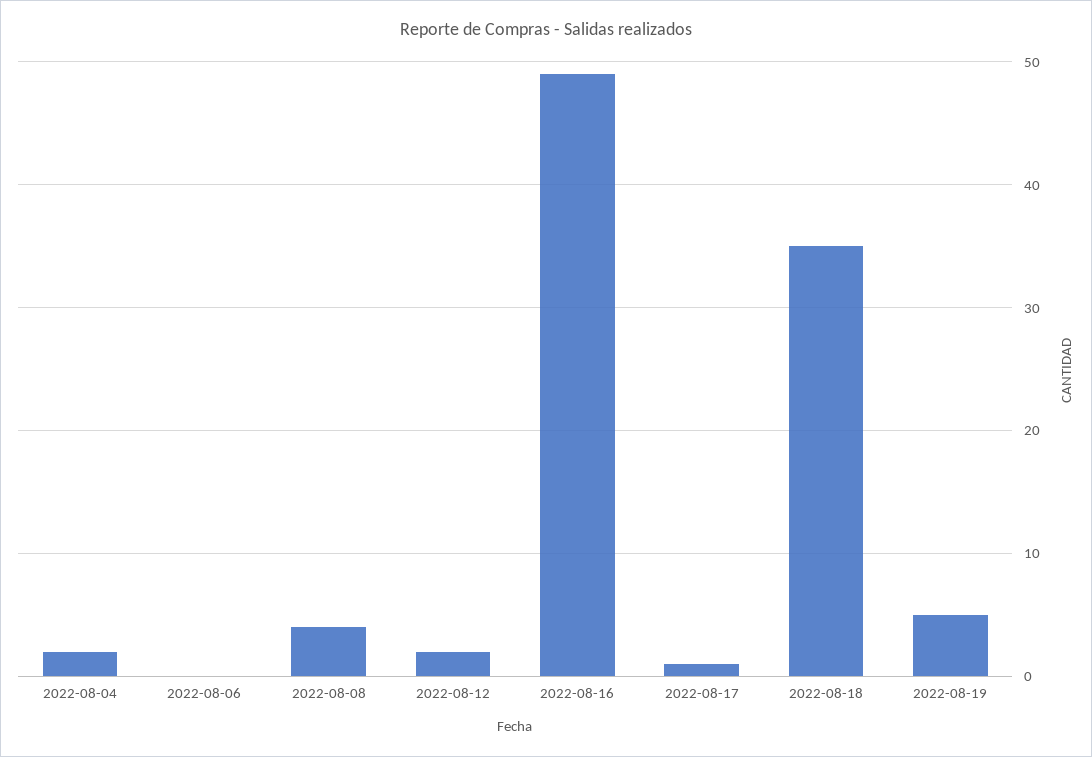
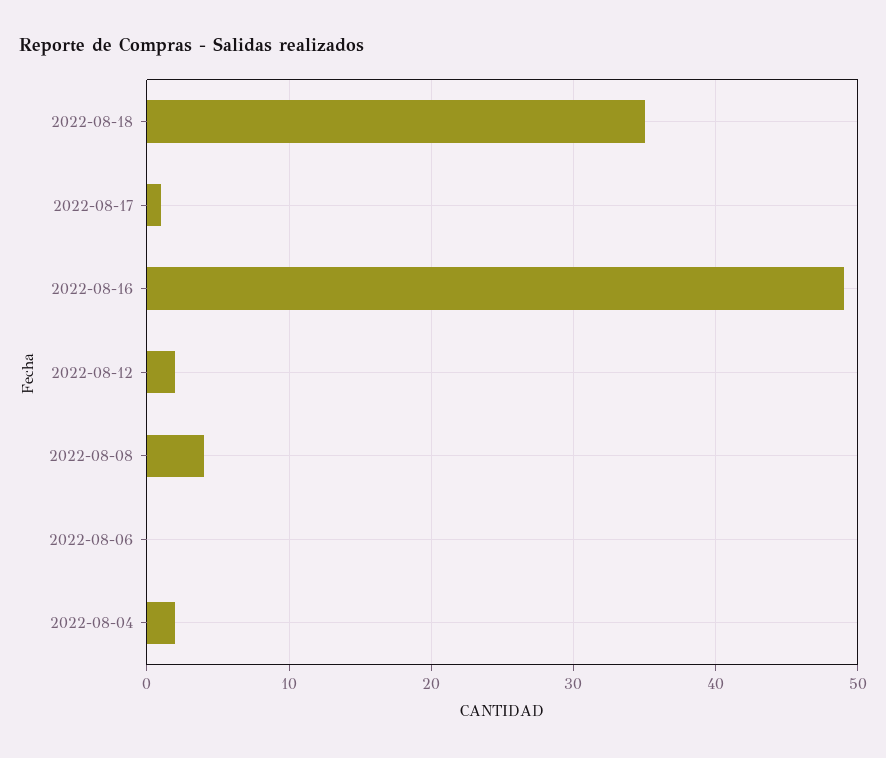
2022-08-19: 5 -> none

